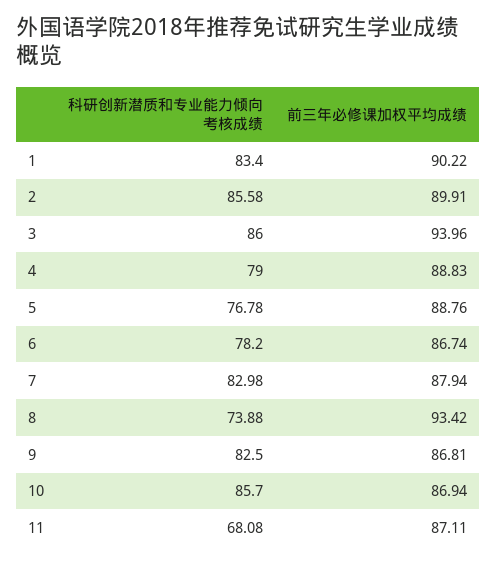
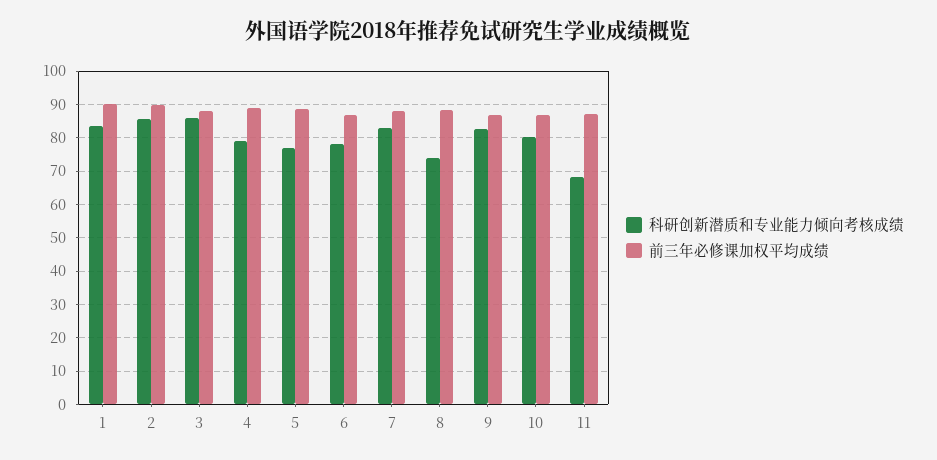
前三年必修课加权平均成绩, 3: 93.96 -> 88
前三年必修课加权平均成绩, 8: 93.42 -> 88
科研创新潜质和专业能力倾向考核成绩, 10: 85.7 -> 80

